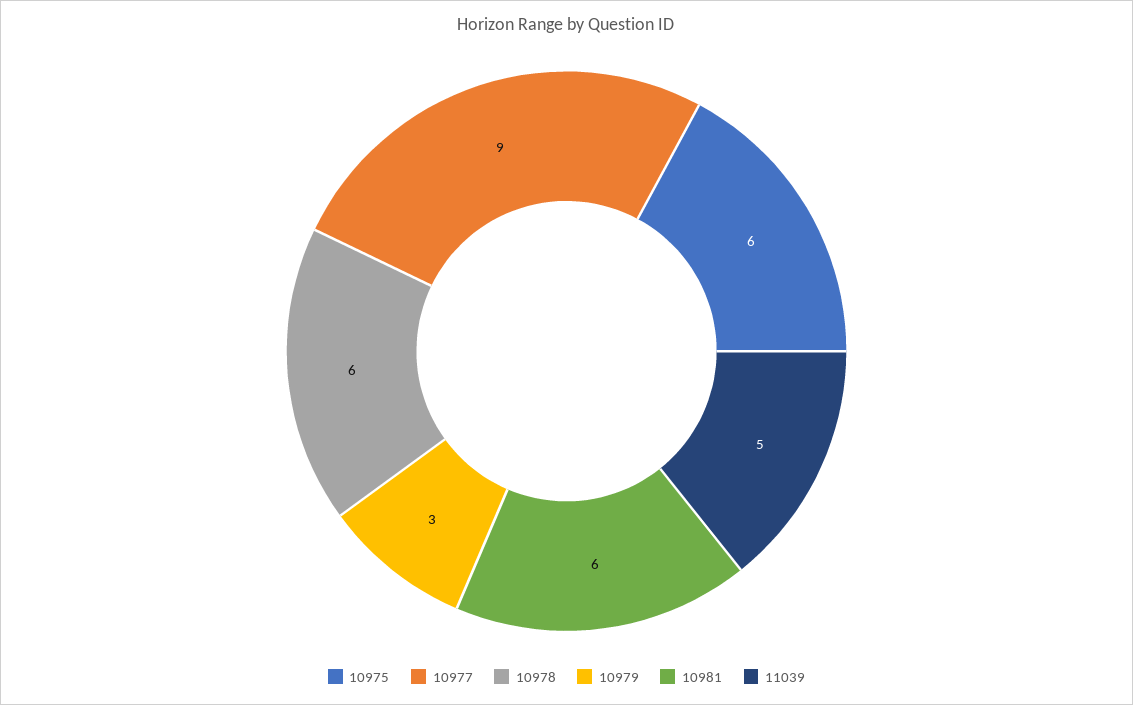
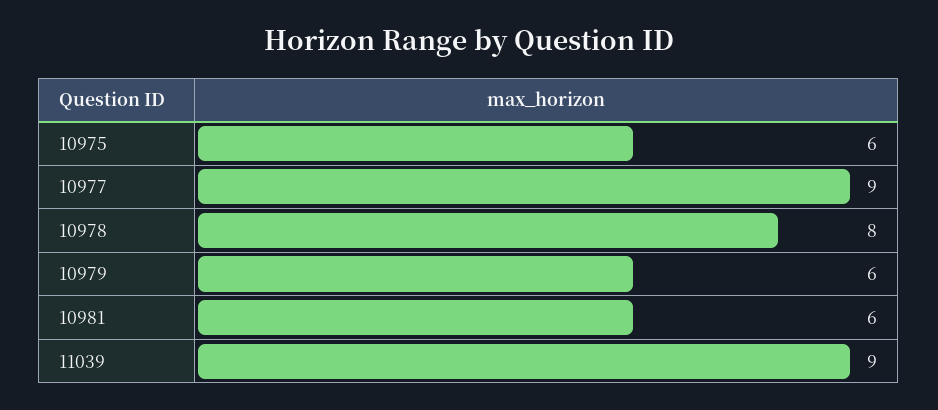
10978: 6 -> 8
10979: 3 -> 6
11039: 5 -> 9

